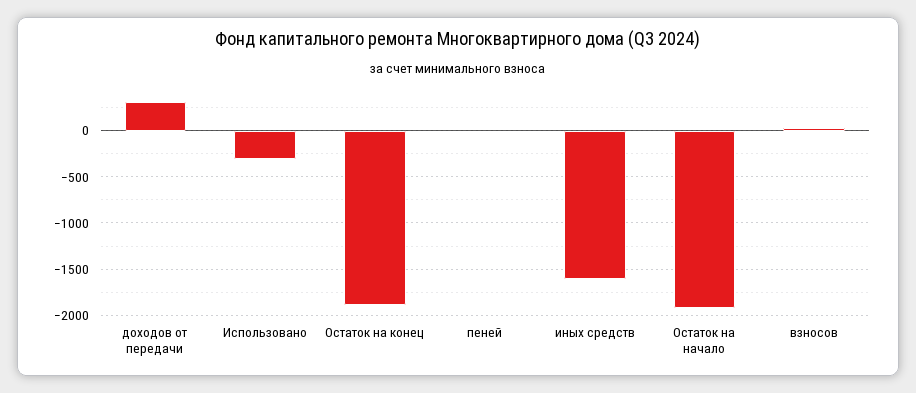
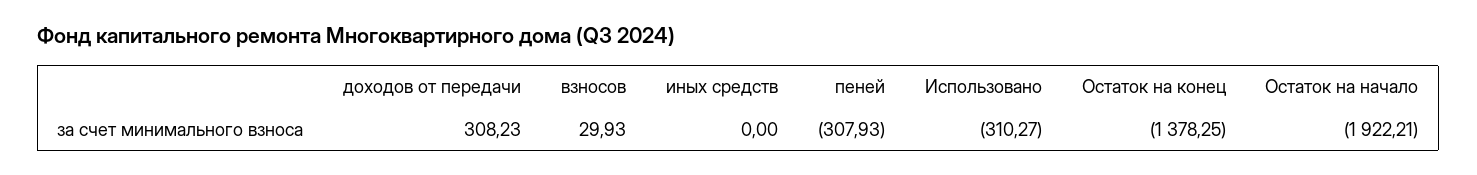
Остаток на конец: -1900 -> -1378.25
пеней: 0 -> -307.93
иных средств: -1600 -> 0

